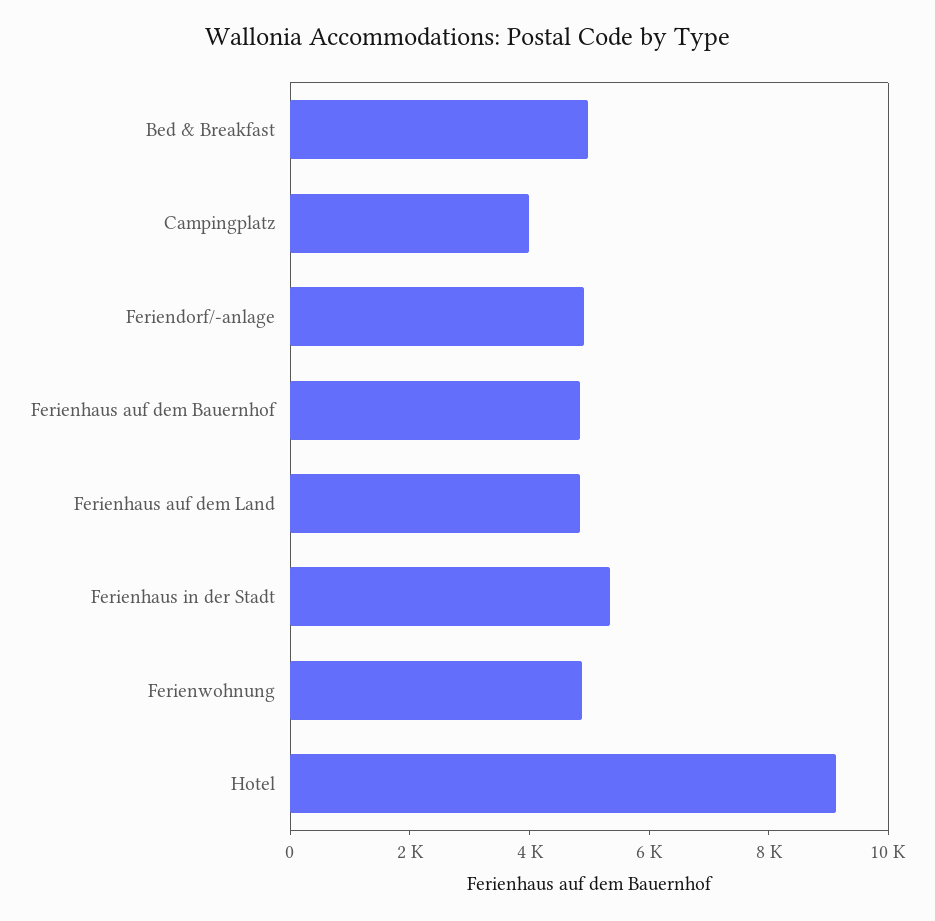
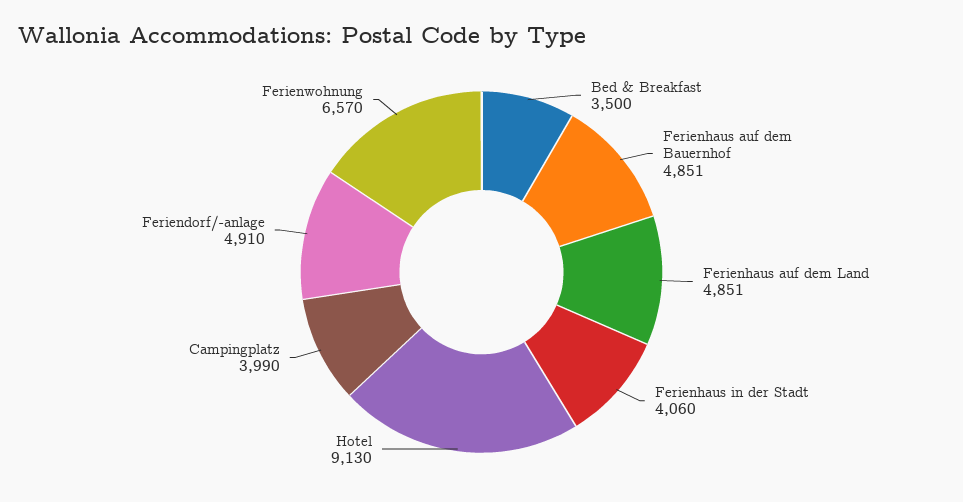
Bed & Breakfast: 5000 -> 3500
Ferienhaus in der Stadt: 5500 -> 4060
Ferienwohnung: 5000 -> 6570

